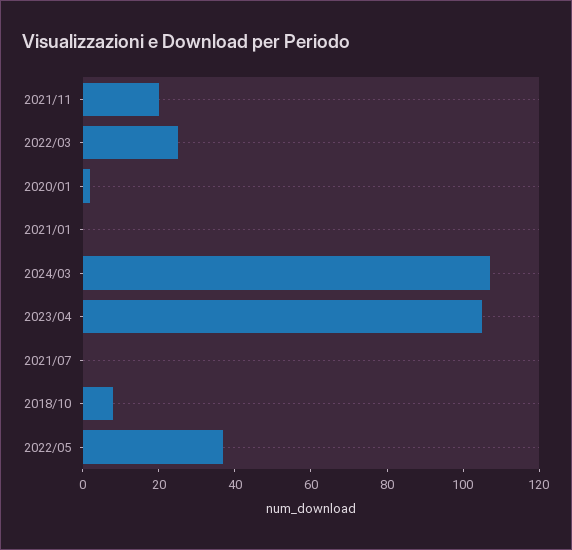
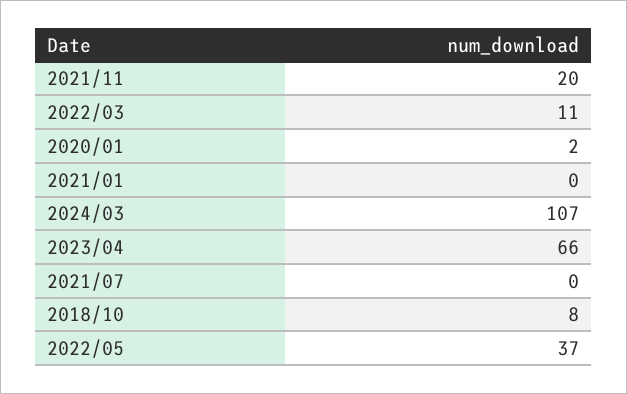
2022/03: 25 -> 11
2023/04: 105 -> 66

